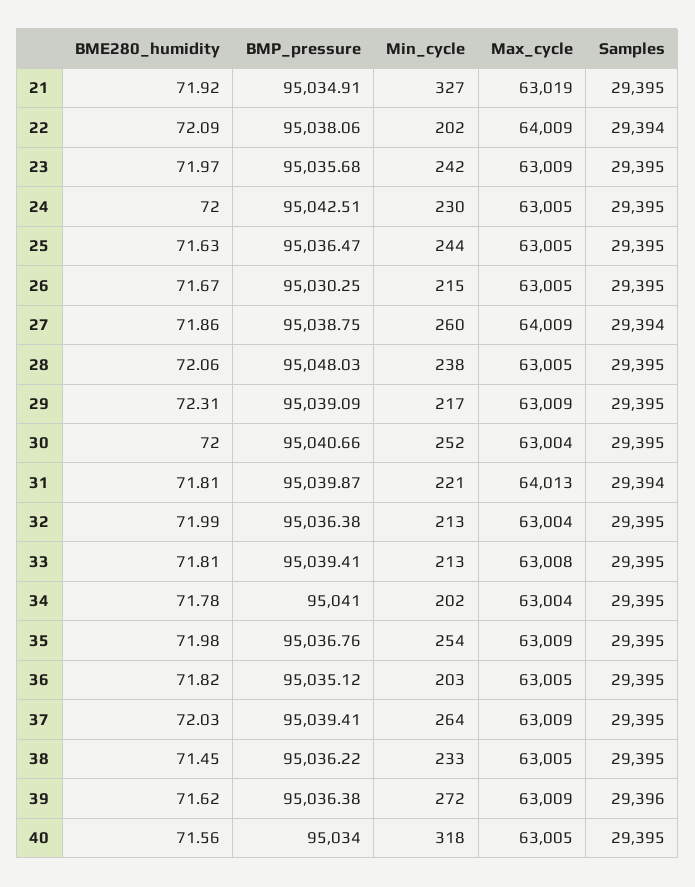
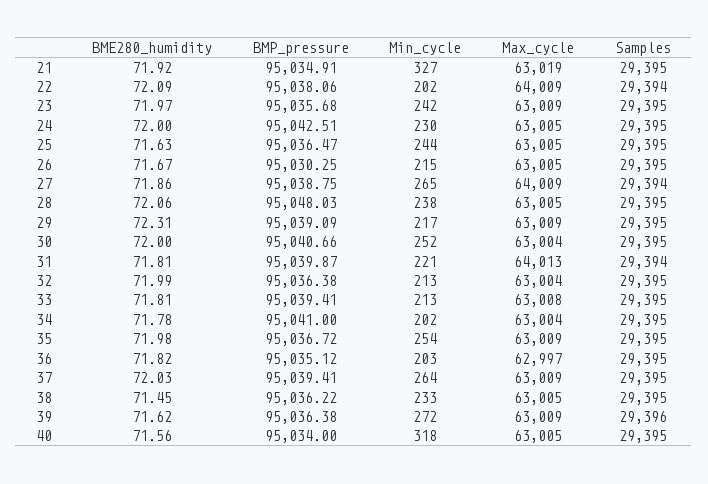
Min_cycle, 27: 260 -> 265
BMP_pressure, 35: 95036.76 -> 95036.72
Max_cycle, 36: 63005 -> 62997

